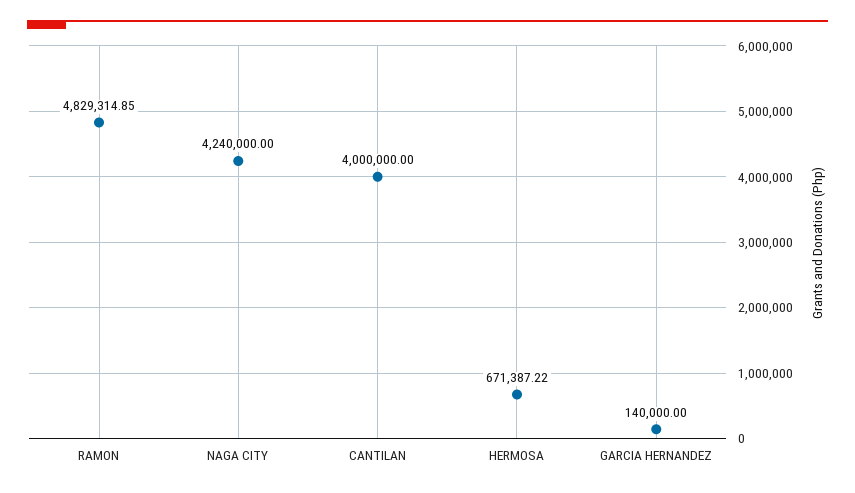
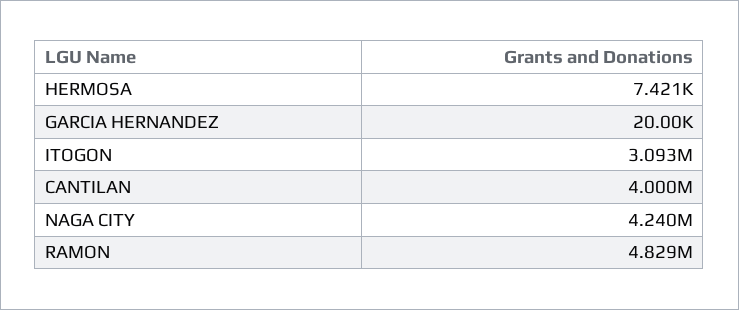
HERMOSA: 671387.22 -> 7421
GARCIA HERNANDEZ: 140000 -> 20000
ITOGON: none -> 3093000

